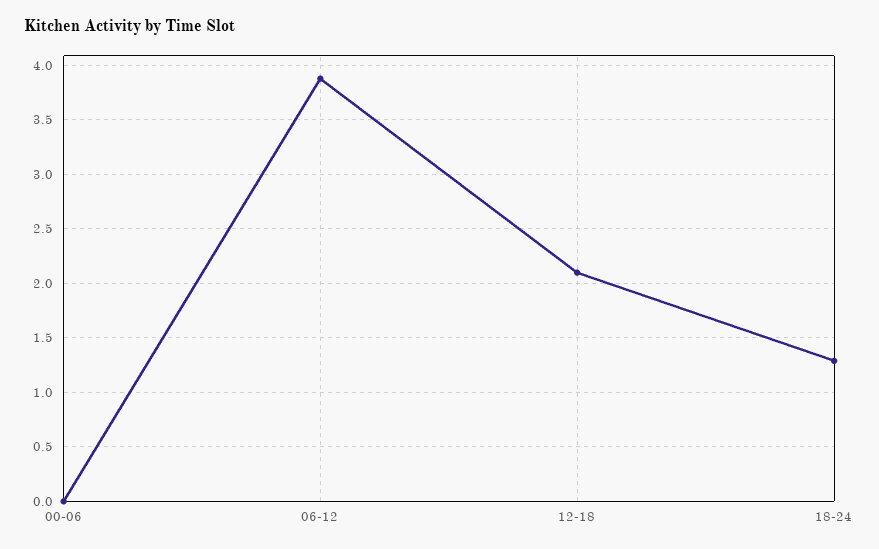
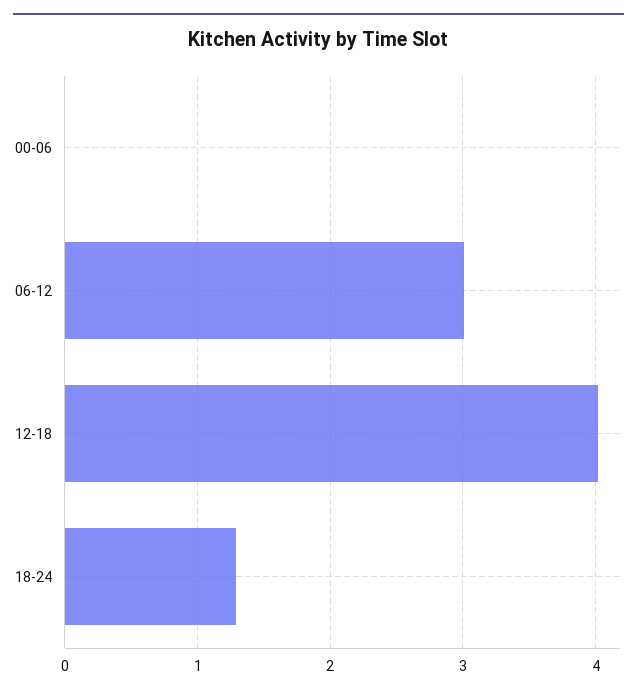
06-12: 3.9 -> 3
12-18: 2.1 -> 4

